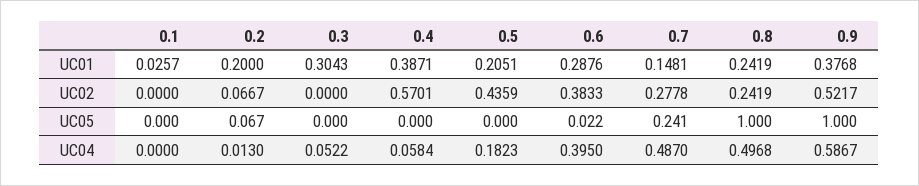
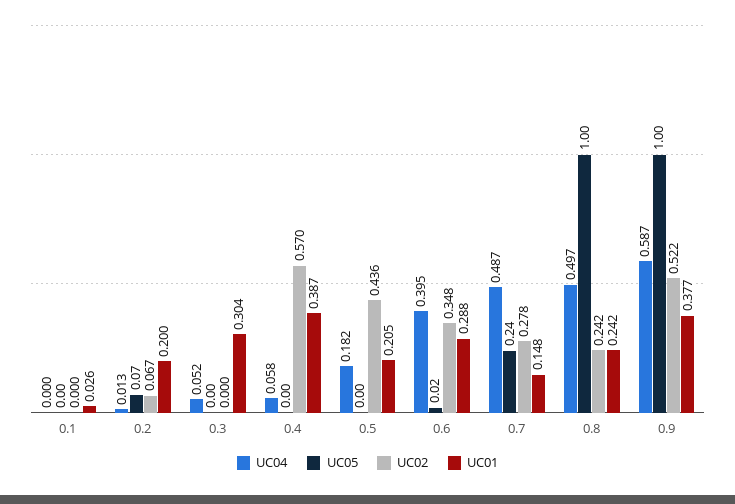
UC02, 0.6: 0.3833 -> 0.348

